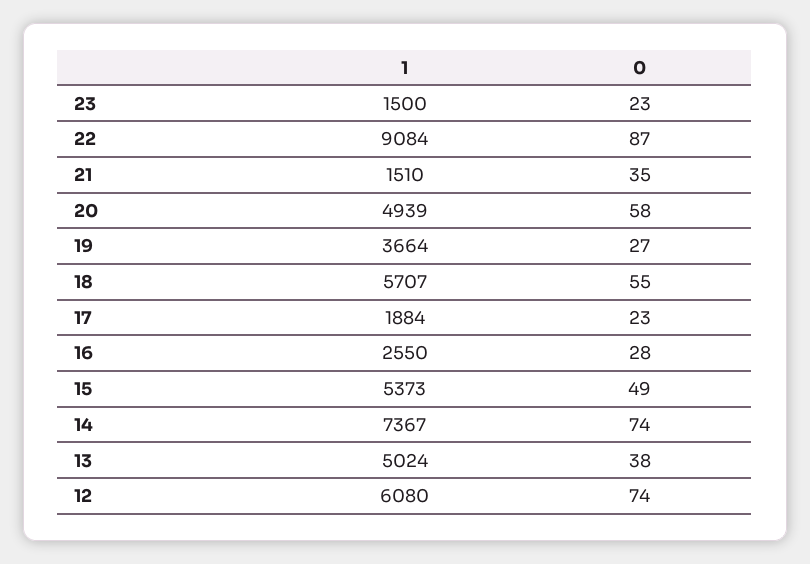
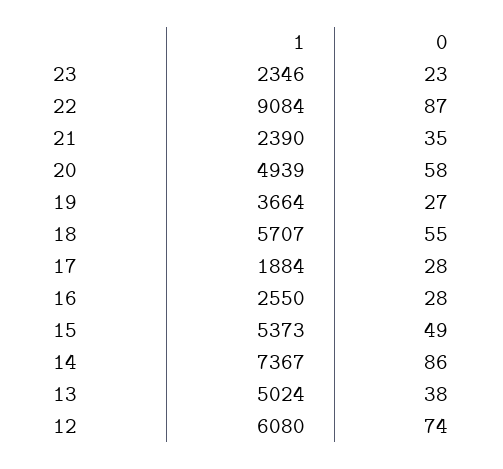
1, 23: 1500 -> 2346
1, 21: 1510 -> 2390
0, 17: 23 -> 28
0, 14: 74 -> 86

